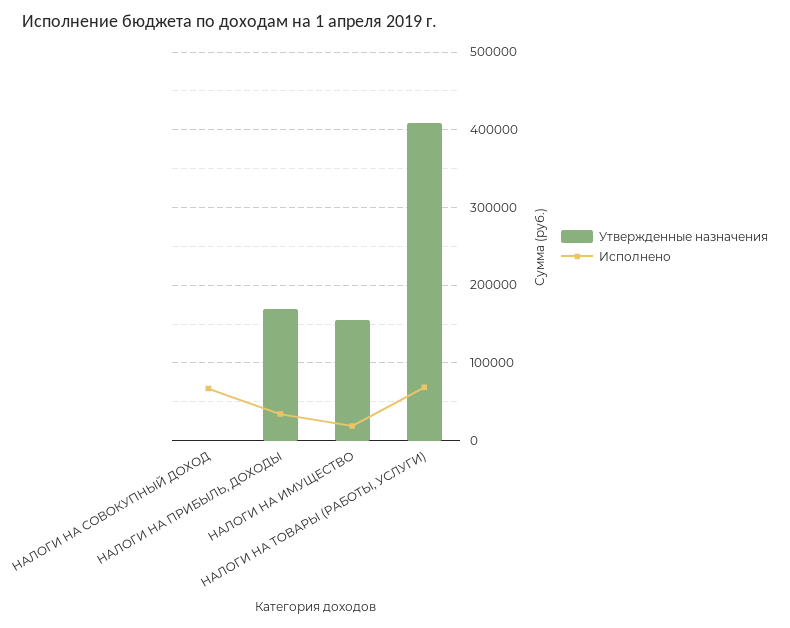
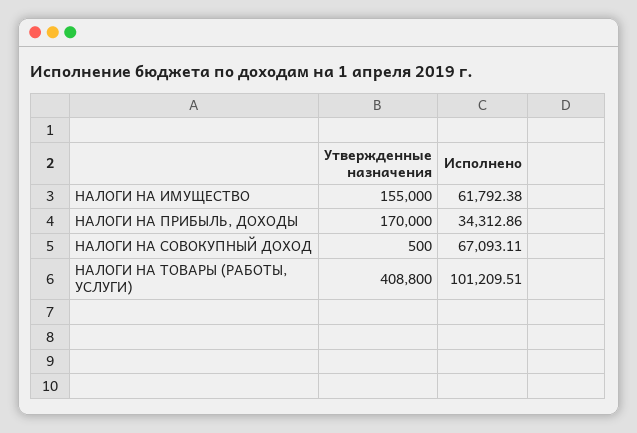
Исполнено, НАЛОГИ НА ИМУЩЕСТВО: 20000 -> 61792.38
Исполнено, НАЛОГИ НА ТОВАРЫ (РАБОТЫ, УСЛУГИ): 70000 -> 101209.51

